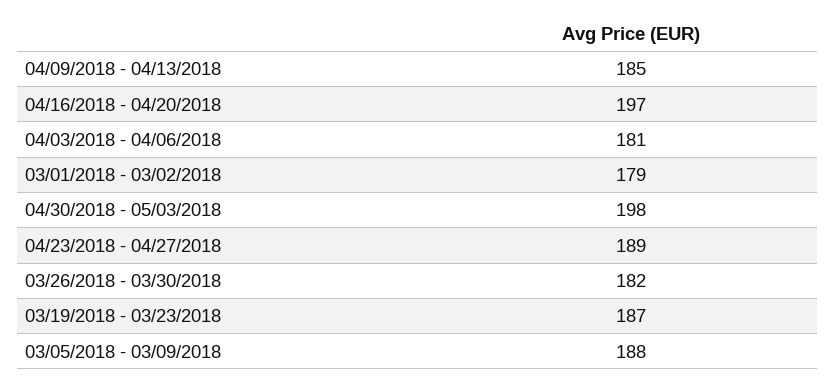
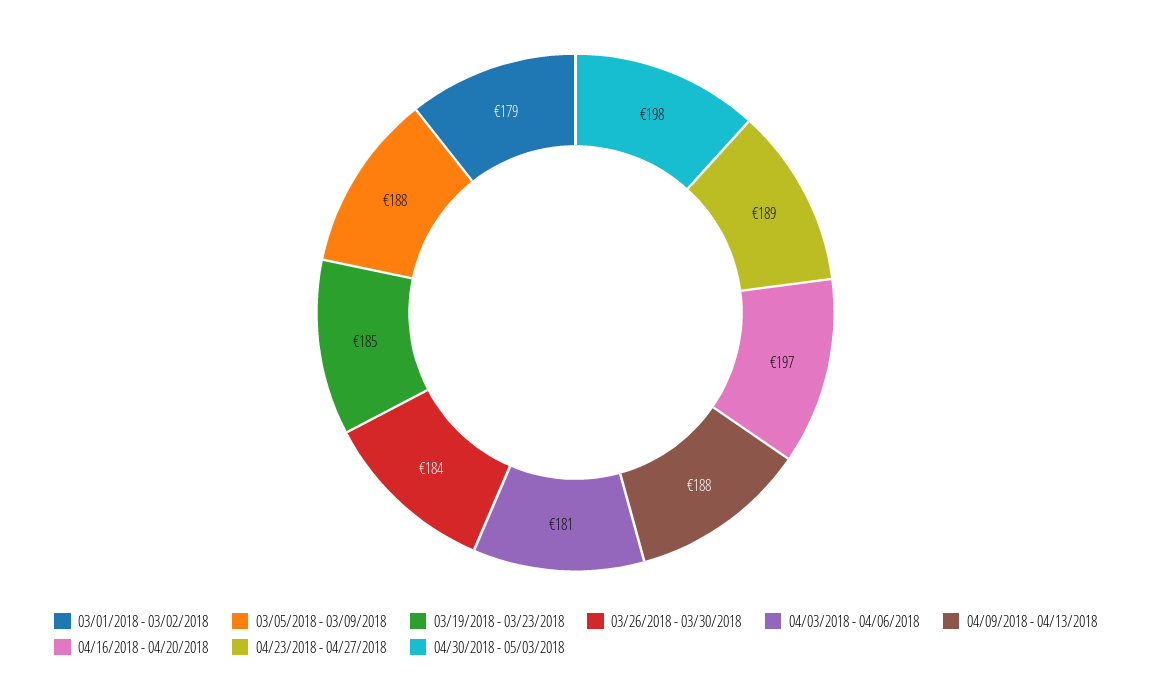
04/09/2018 - 04/13/2018: 185 -> 188
03/26/2018 - 03/30/2018: 182 -> 184
03/19/2018 - 03/23/2018: 187 -> 185

